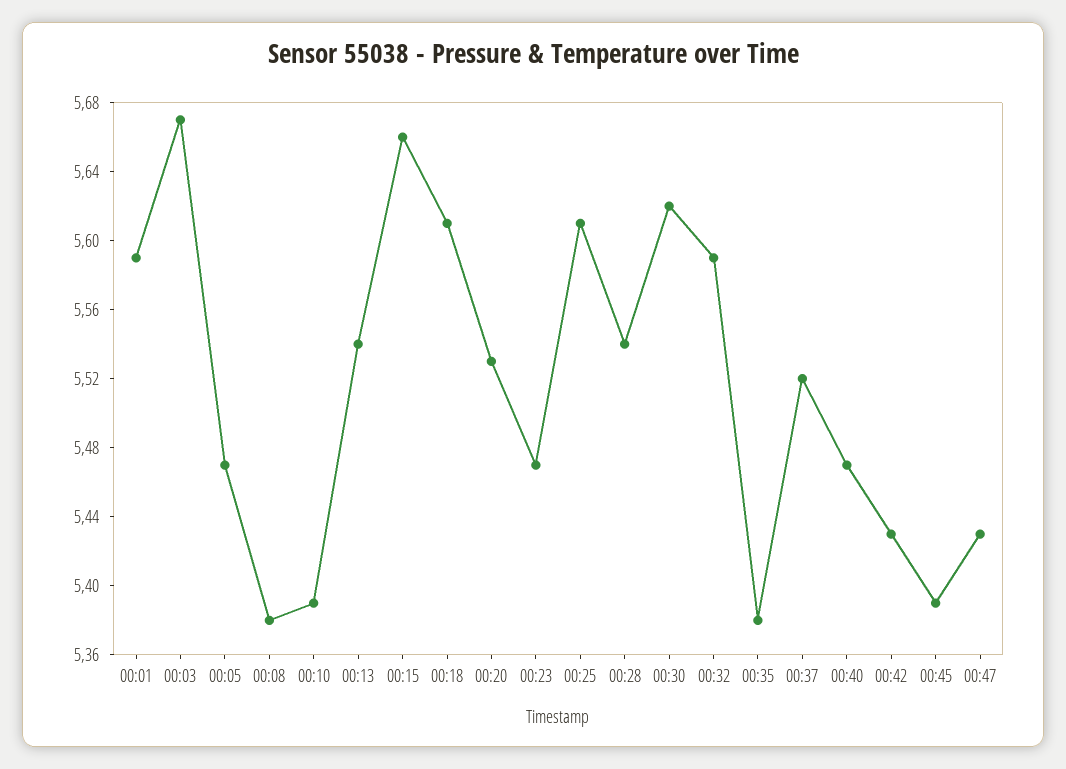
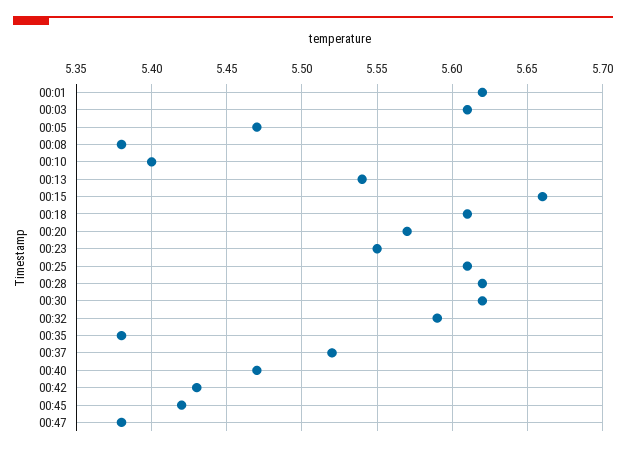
00:01: 5.59 -> 5.62
00:03: 5.67 -> 5.61
00:10: 5.39 -> 5.4
00:20: 5.53 -> 5.57
00:23: 5.47 -> 5.55
00:28: 5.54 -> 5.62
00:45: 5.39 -> 5.42
00:47: 5.43 -> 5.38

